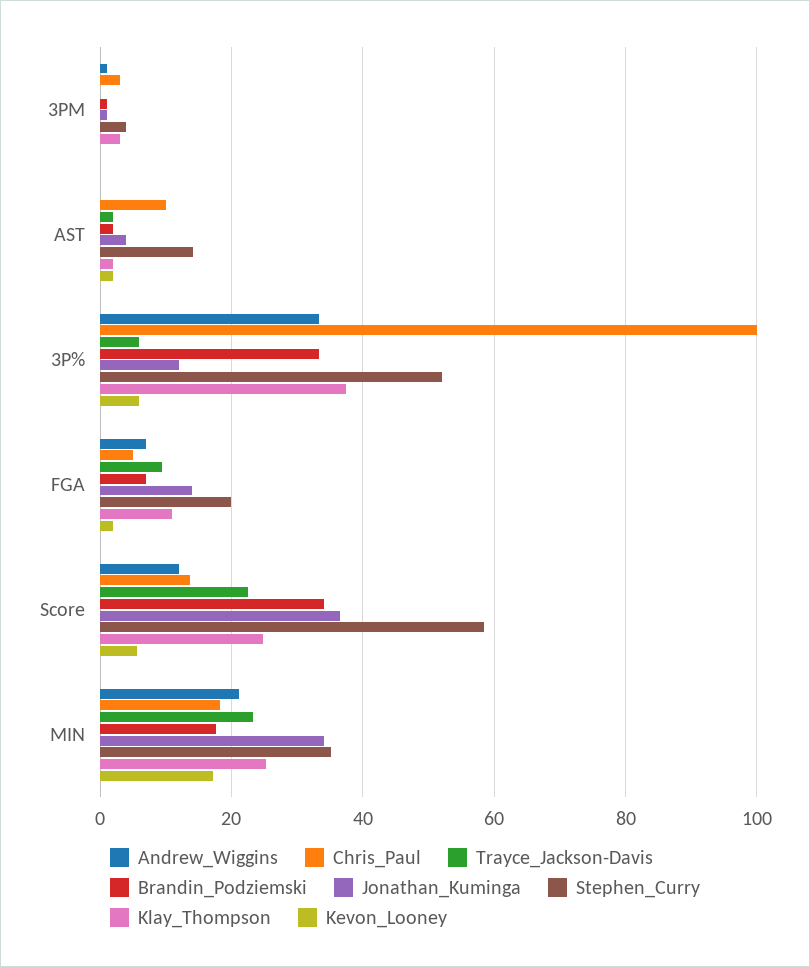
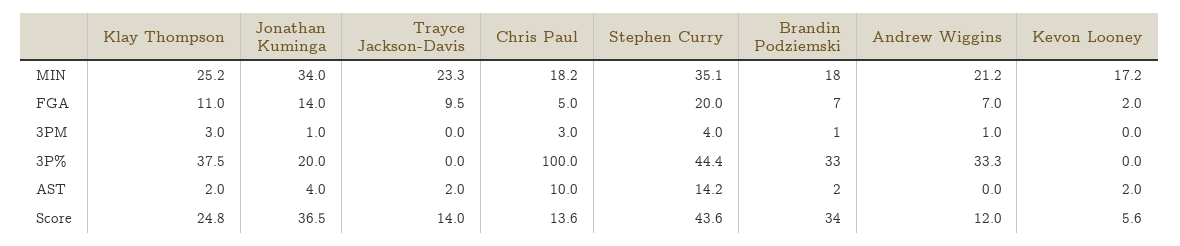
Trayce_Jackson-Davis, 3P%: 6 -> 0
Jonathan_Kuminga, 3P%: 12 -> 20
Stephen_Curry, 3P%: 52 -> 44.4
Kevon_Looney, 3P%: 6 -> 0
Trayce_Jackson-Davis, Score: 22 -> 14
Stephen_Curry, Score: 58 -> 43.6

